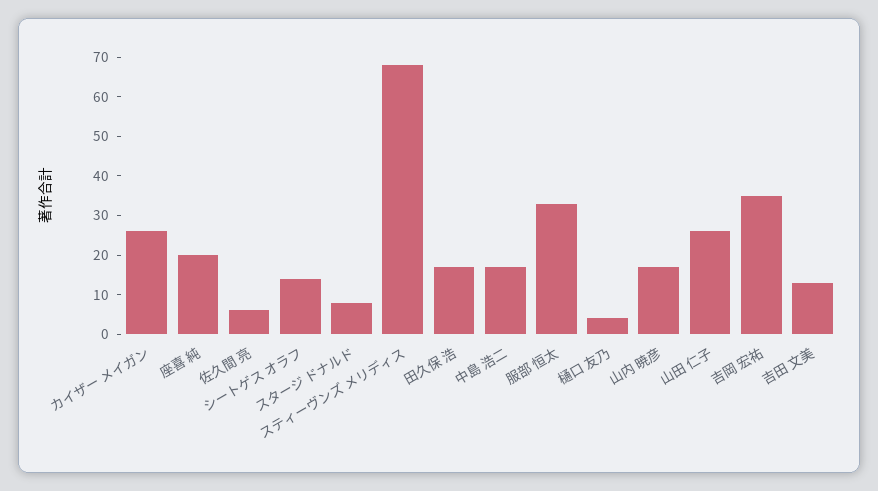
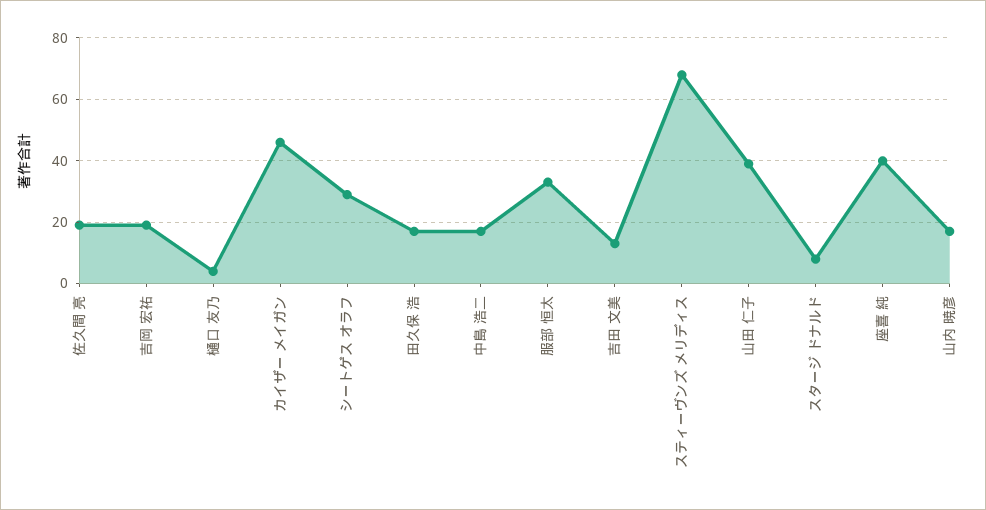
カイザー メイガン: 25 -> 45
座喜 純: 20 -> 40
佐久間 亮: 5 -> 20
シートゲス オラフ: 15 -> 30
山田 仁子: 25 -> 40
吉岡 宏祐: 35 -> 20

